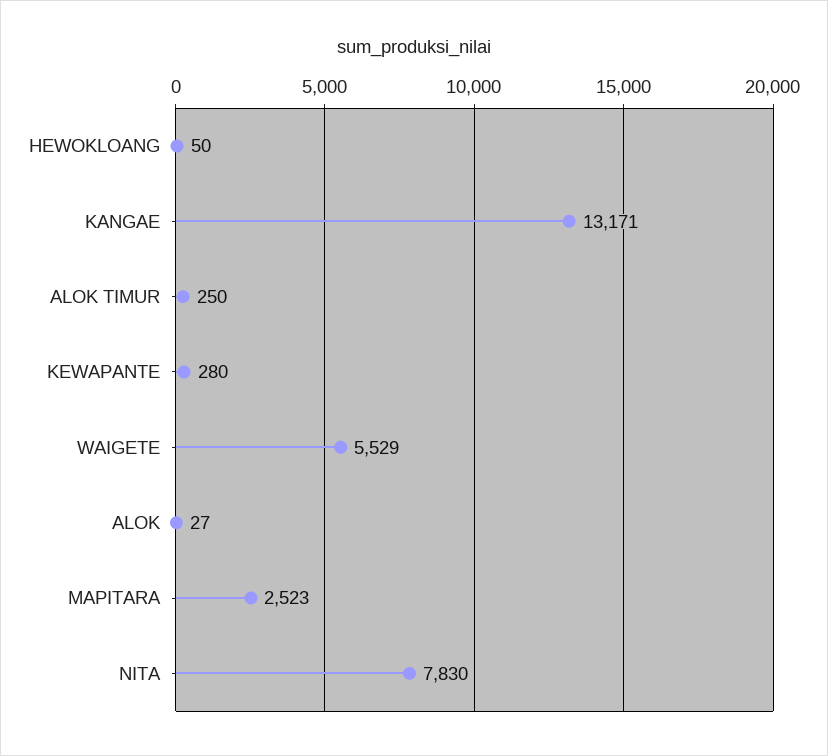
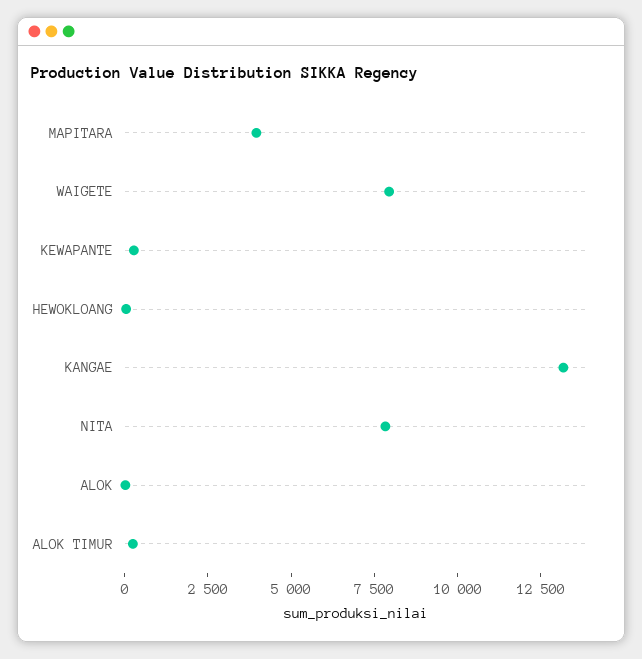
WAIGETE: 5529 -> 8000
MAPITARA: 2523 -> 4000

